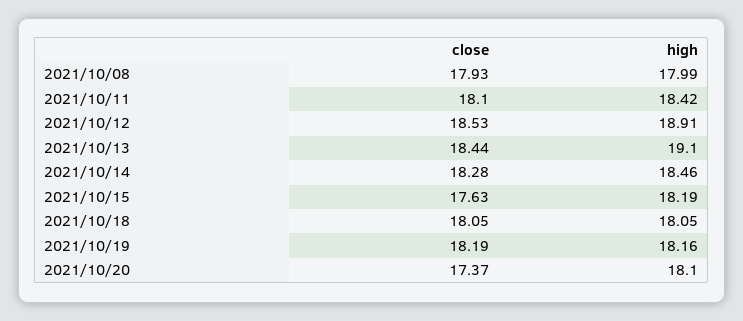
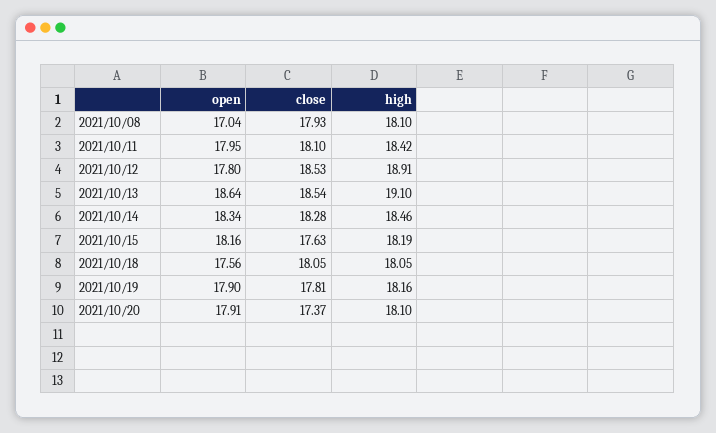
high, 2021/10/08: 17.99 -> 18.1
close, 2021/10/13: 18.44 -> 18.54
close, 2021/10/19: 18.19 -> 17.81
open, 2021/10/08: none -> 17.04
open, 2021/10/11: none -> 17.95
open, 2021/10/12: none -> 17.8
open, 2021/10/13: none -> 18.64
open, 2021/10/14: none -> 18.34
open, 2021/10/15: none -> 18.16
open, 2021/10/18: none -> 17.56
open, 2021/10/19: none -> 17.9
open, 2021/10/20: none -> 17.91

